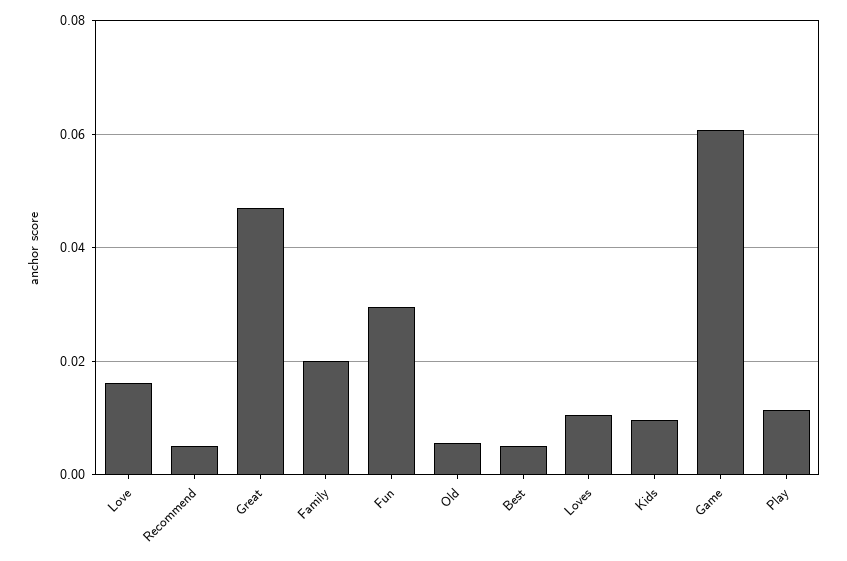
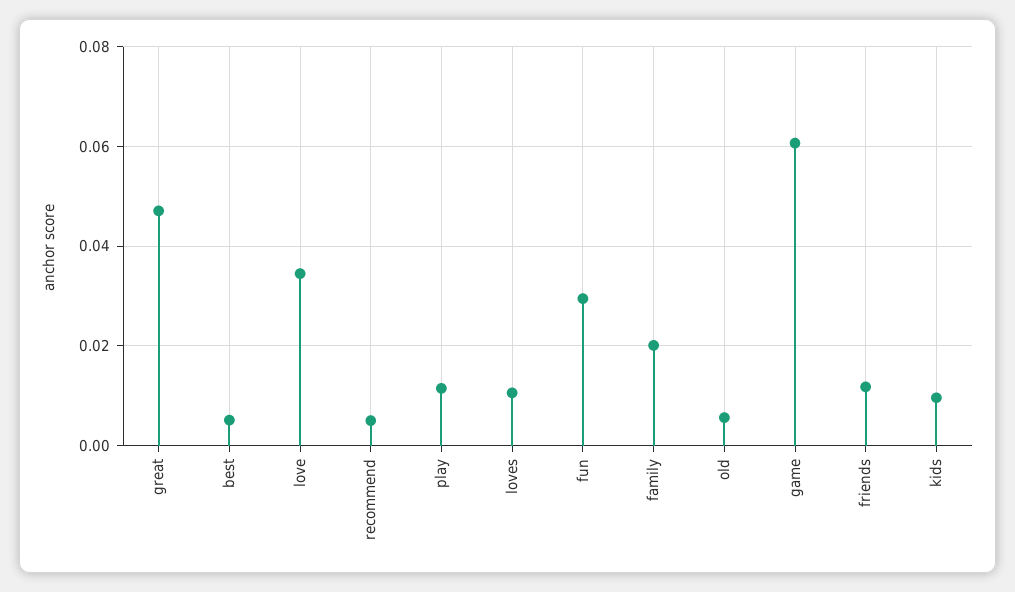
Love: 0.016 -> 0.034
friends: none -> 0.012

